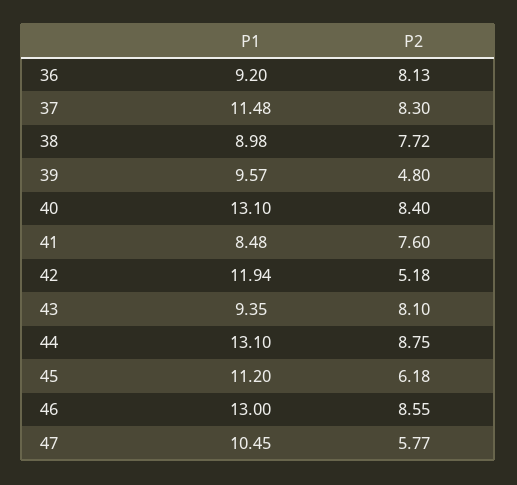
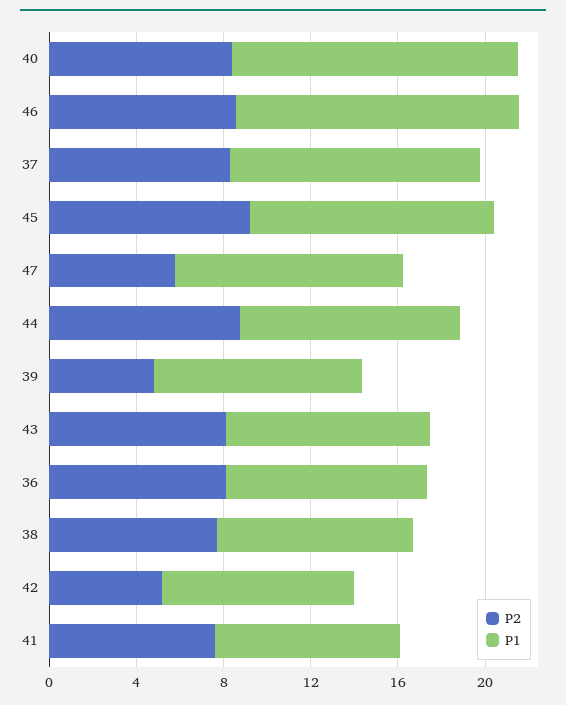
P1, 42: 11.94 -> 9
P1, 44: 13.1 -> 10
P2, 45: 6.18 -> 9

